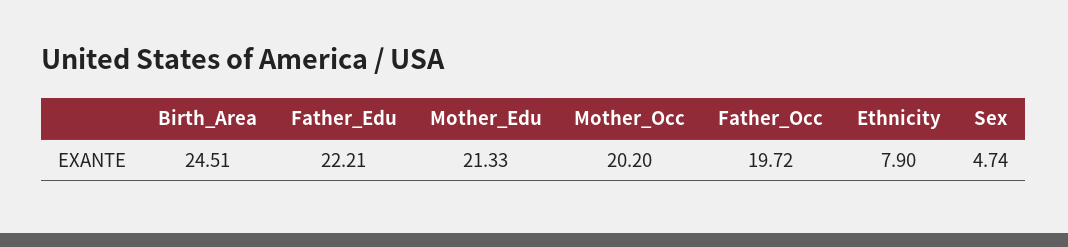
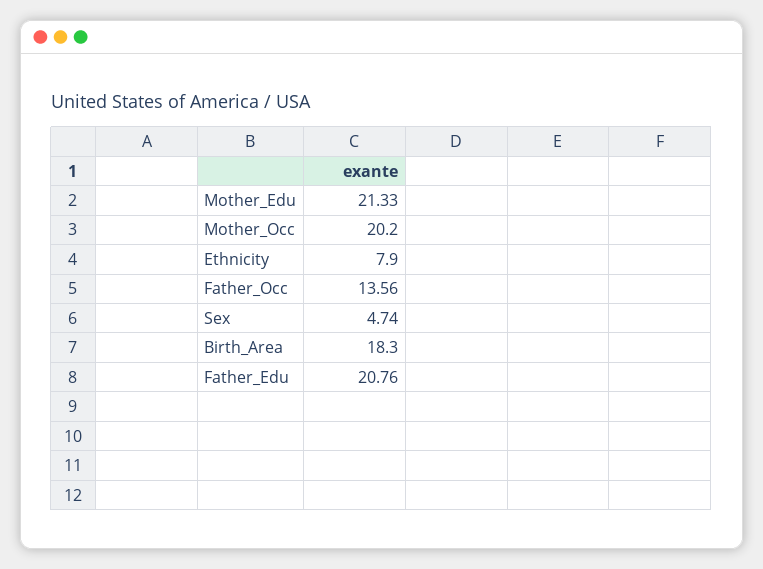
Birth_Area: 24.51 -> 18.3
Father_Edu: 22.21 -> 20.76
Father_Occ: 19.72 -> 13.56

